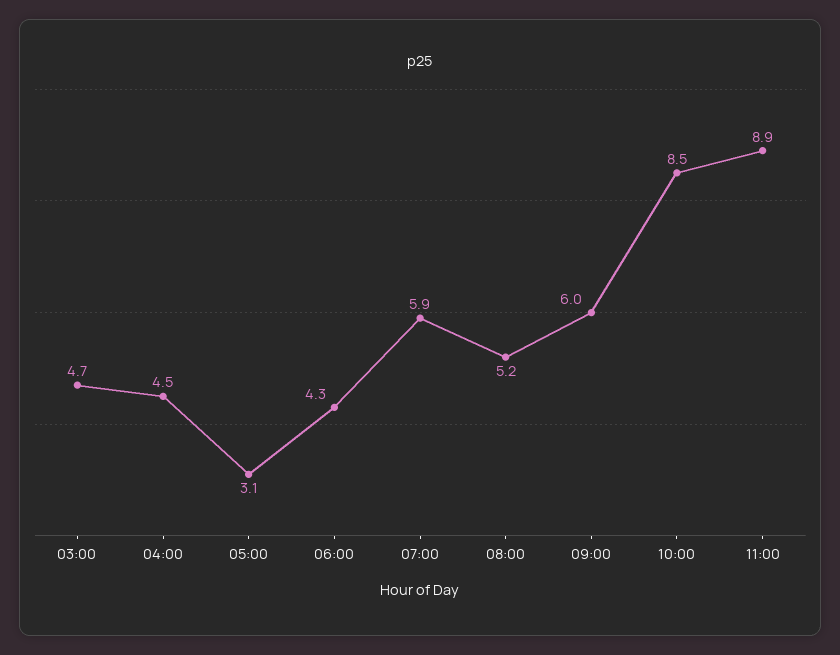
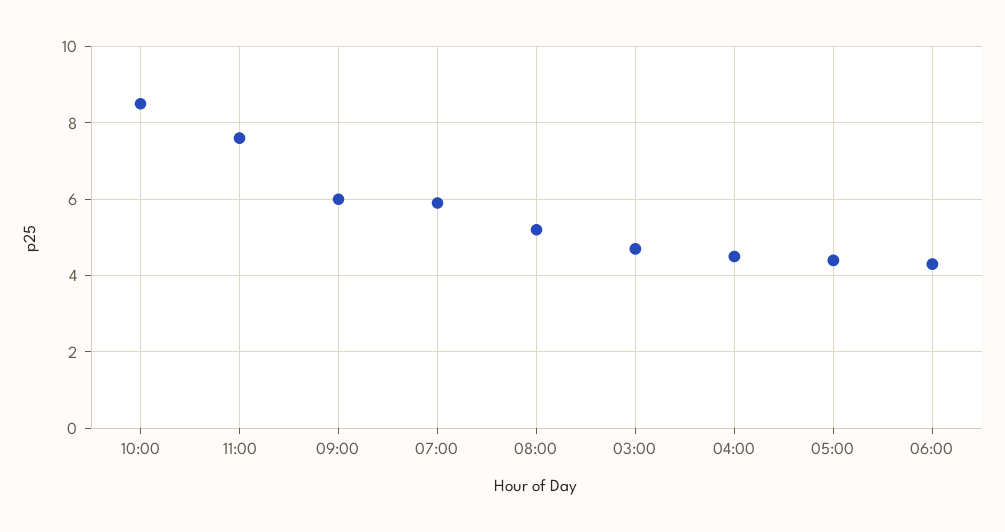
05:00: 3.1 -> 4.5
11:00: 8.9 -> 7.5

